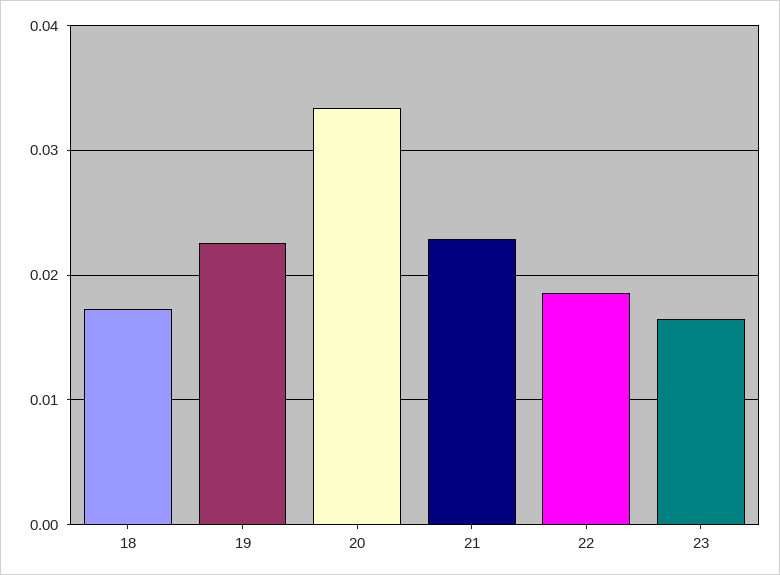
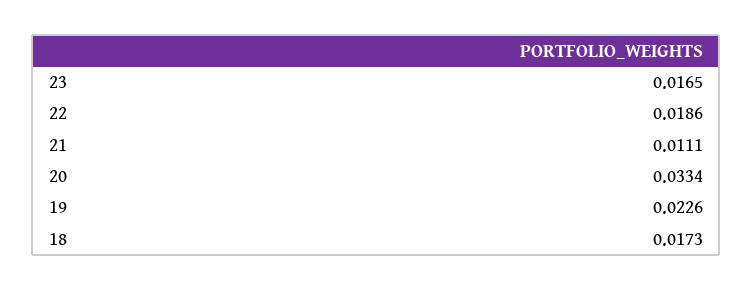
21: 0.023 -> 0.0111

